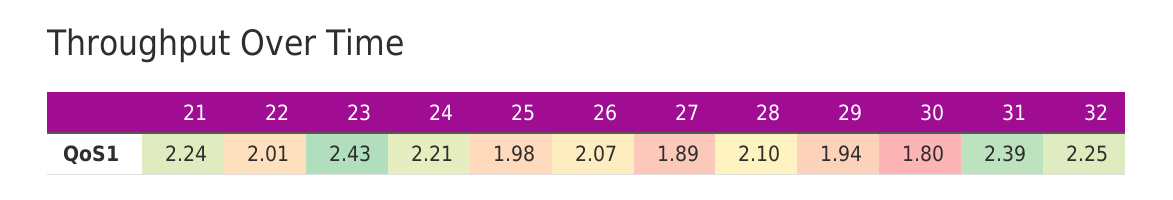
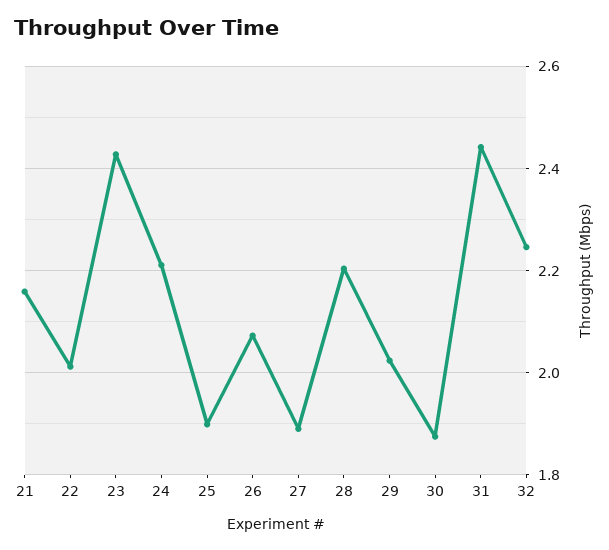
21: 2.24 -> 2.16
25: 1.98 -> 1.9
28: 2.1 -> 2.2
29: 1.94 -> 2.02
30: 1.8 -> 1.88
31: 2.39 -> 2.44

